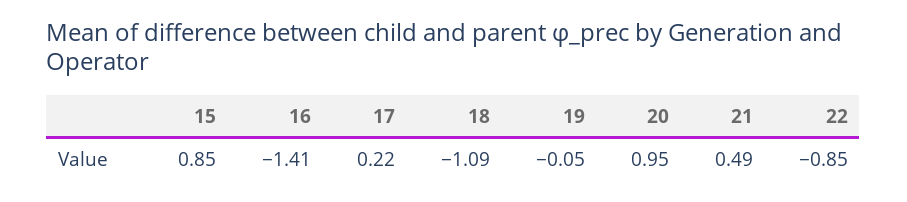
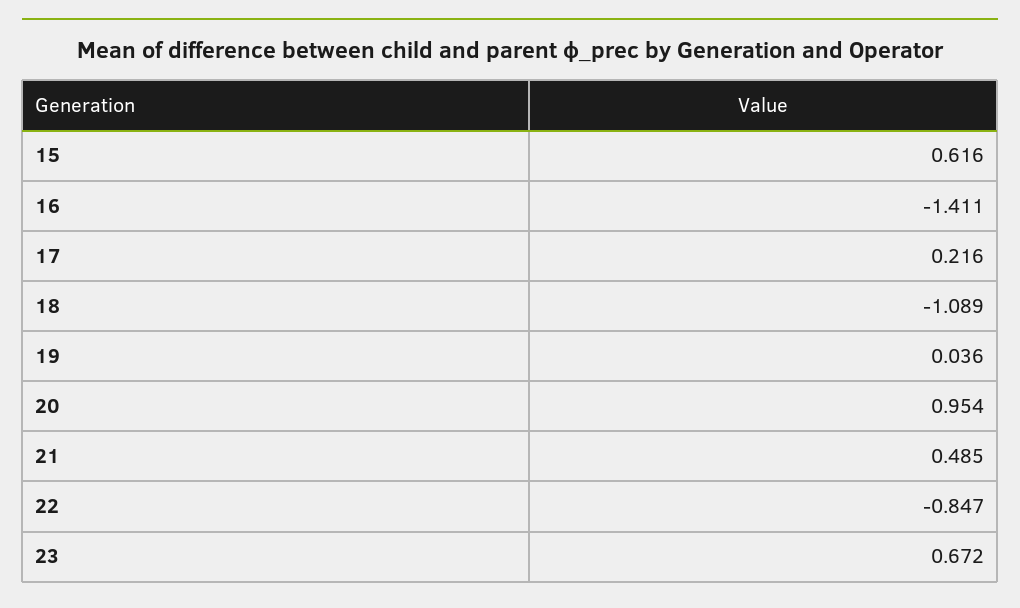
15: 0.85 -> 0.616
19: -0.05 -> 0.036
23: none -> 0.672

